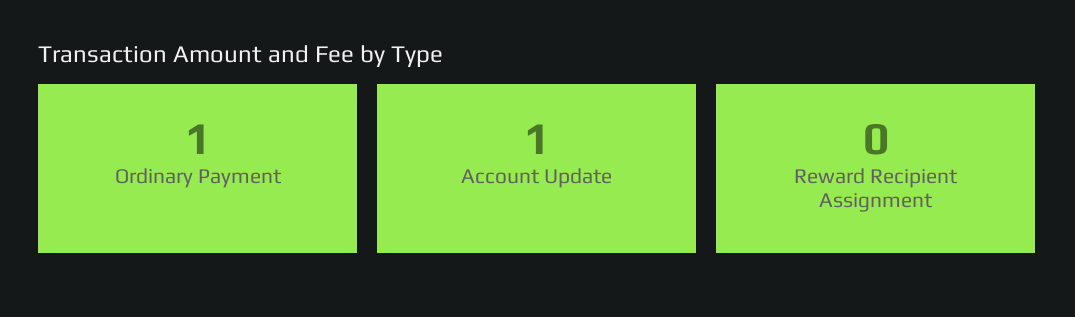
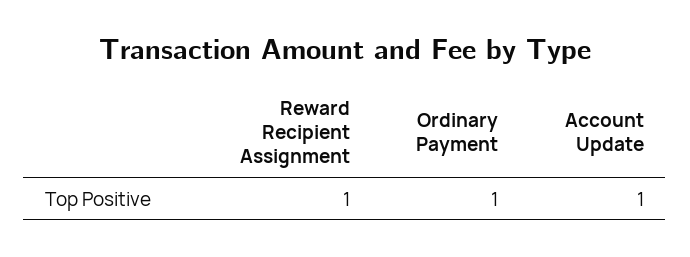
Reward Recipient Assignment: 0 -> 1

